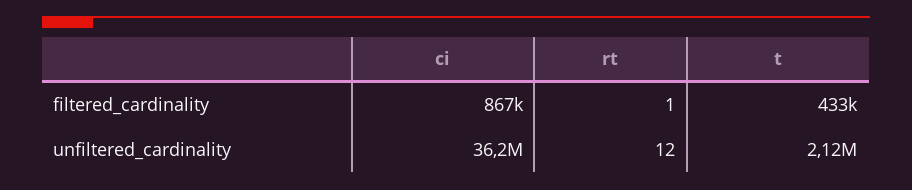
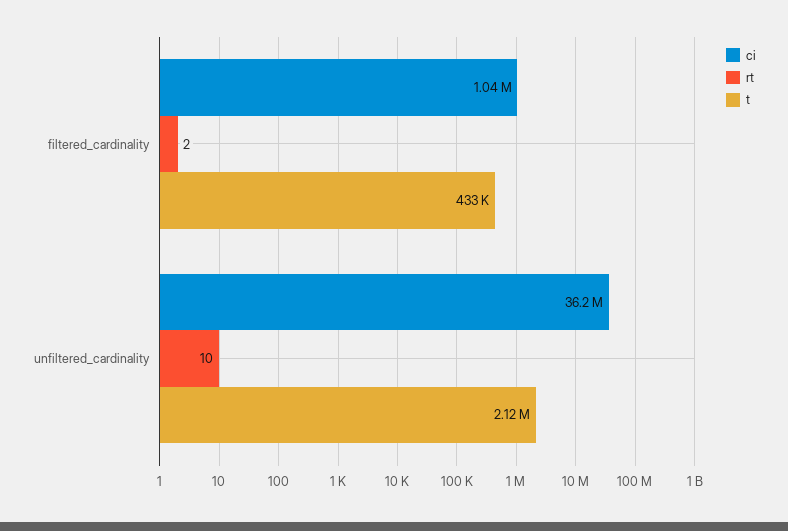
ci, filtered_cardinality: 867000 -> 1040000
rt, filtered_cardinality: 1 -> 2
rt, unfiltered_cardinality: 12 -> 10

